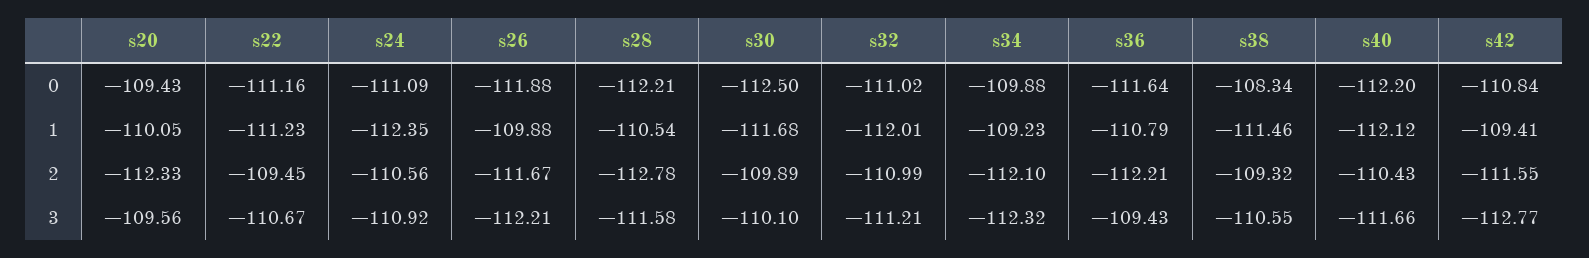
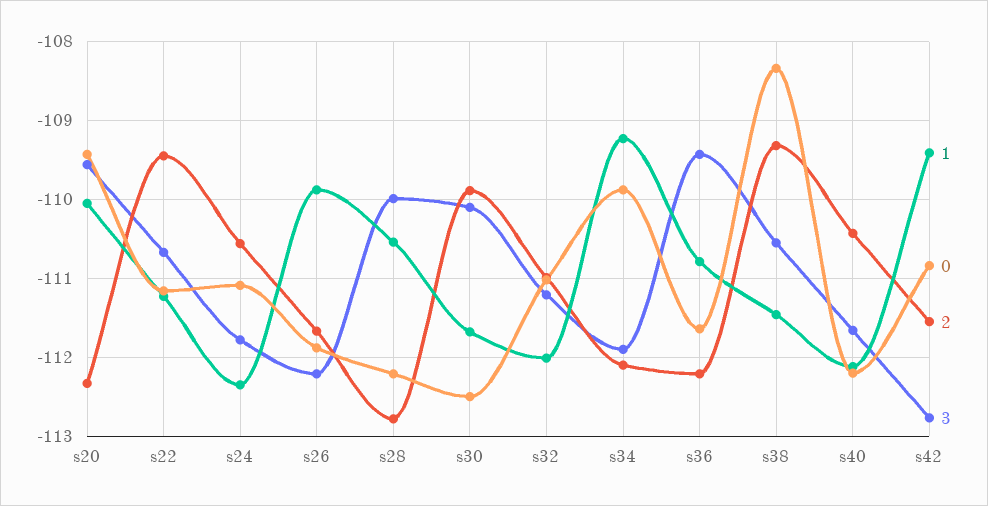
3, s24: -110.92 -> -111.8
3, s28: -111.58 -> -110
3, s34: -112.32 -> -111.9

